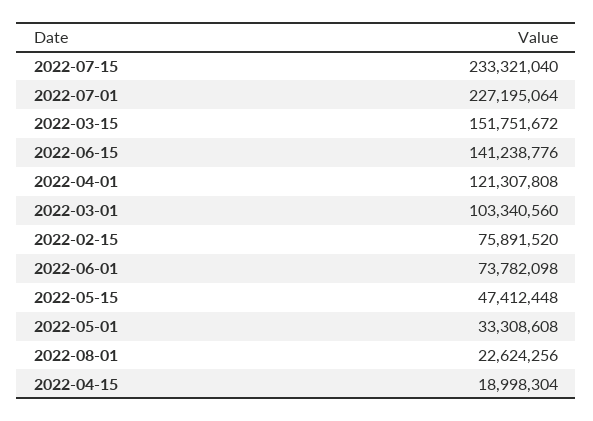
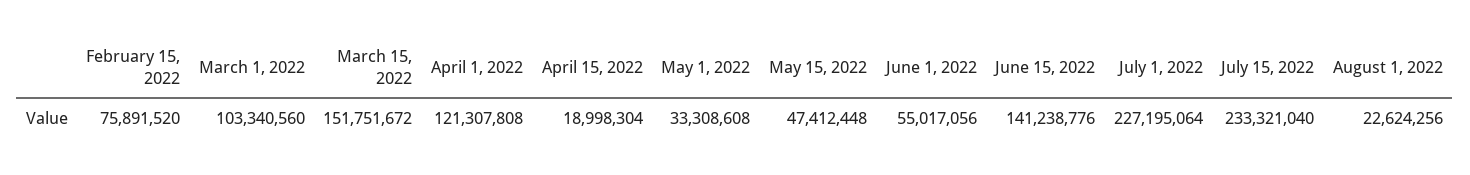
2022-06-01: 73782098 -> 55017056

